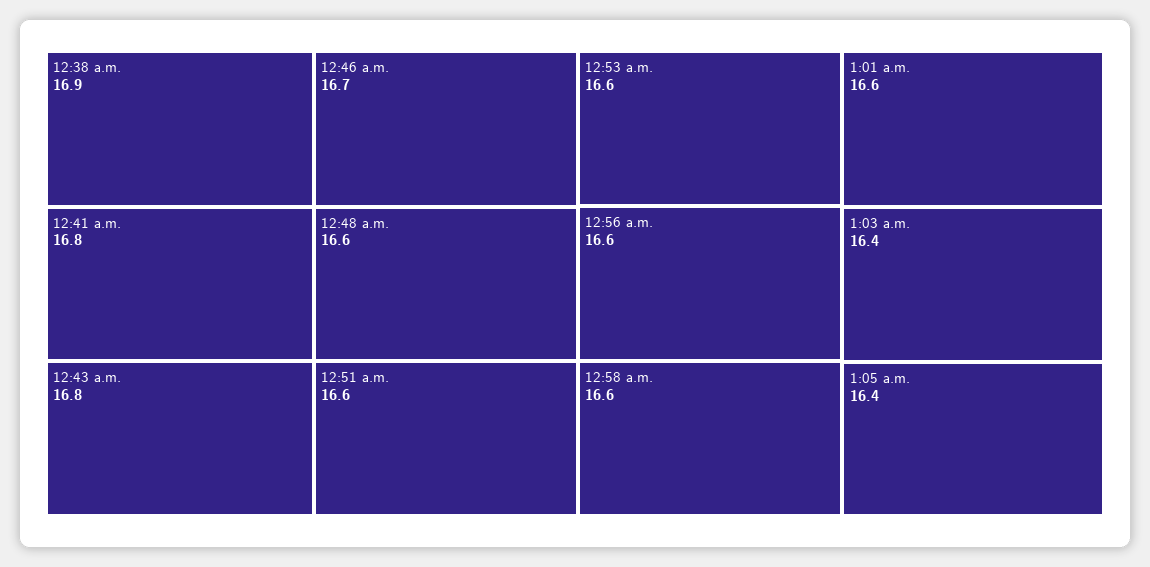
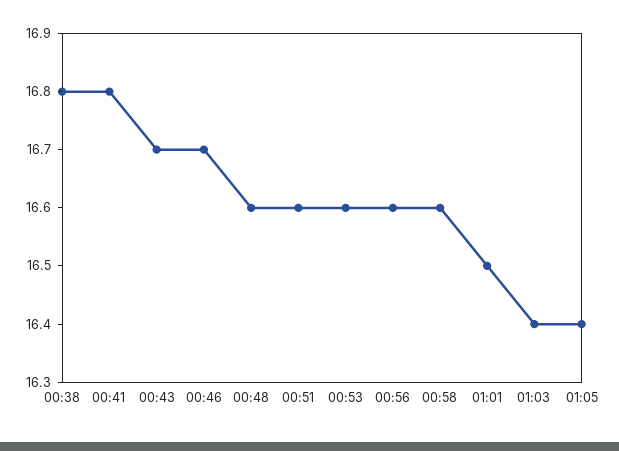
12:38 a.m.: 16.9 -> 16.8
12:43 a.m.: 16.8 -> 16.7
1:01 a.m.: 16.6 -> 16.5

